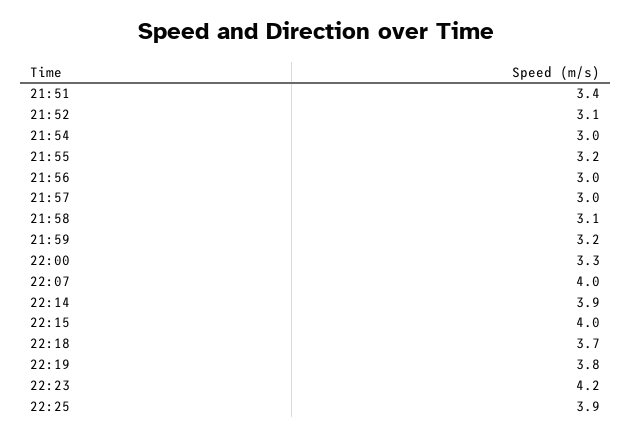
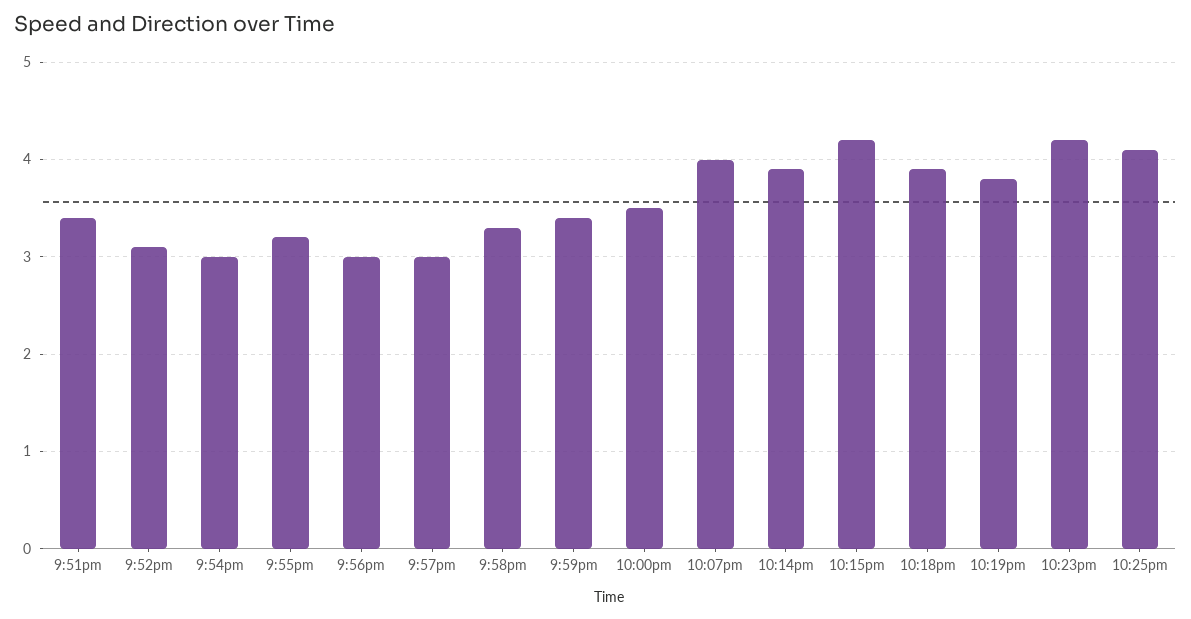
21:58: 3.1 -> 3.3
21:59: 3.2 -> 3.4
22:00: 3.3 -> 3.5
22:15: 4 -> 4.2
22:18: 3.7 -> 3.9
22:25: 3.9 -> 4.1

